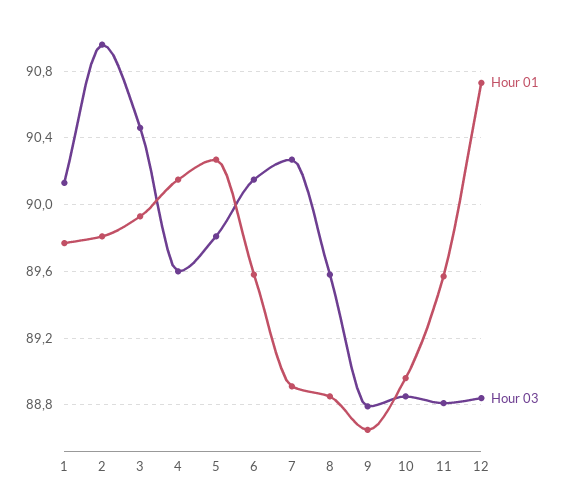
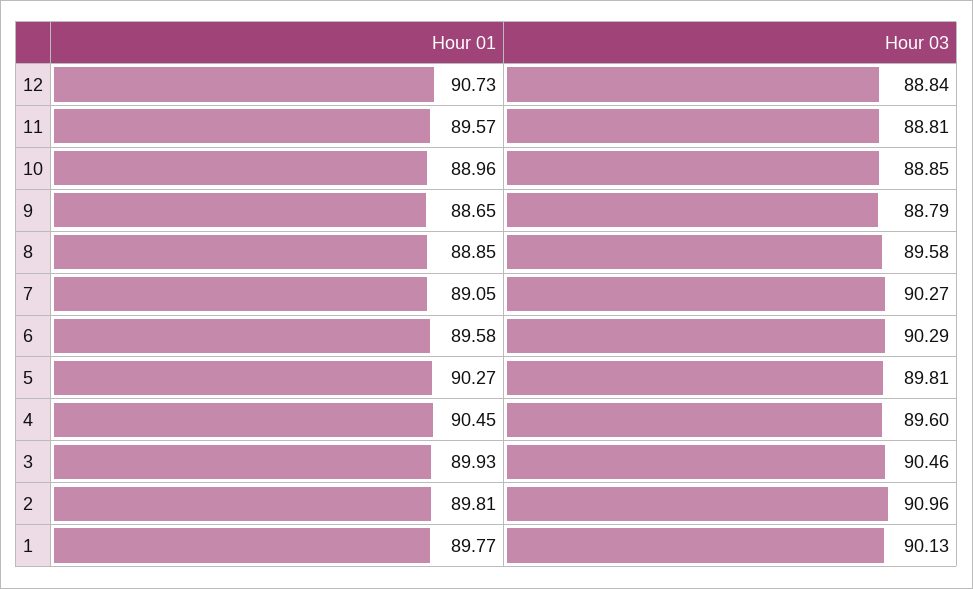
Hour 01, 4: 90.15 -> 90.45
Hour 03, 6: 90.15 -> 90.29
Hour 01, 7: 88.9 -> 89.05

